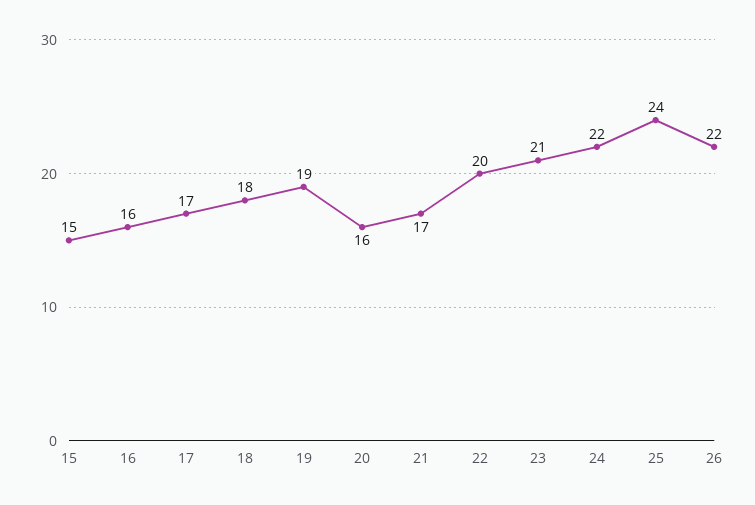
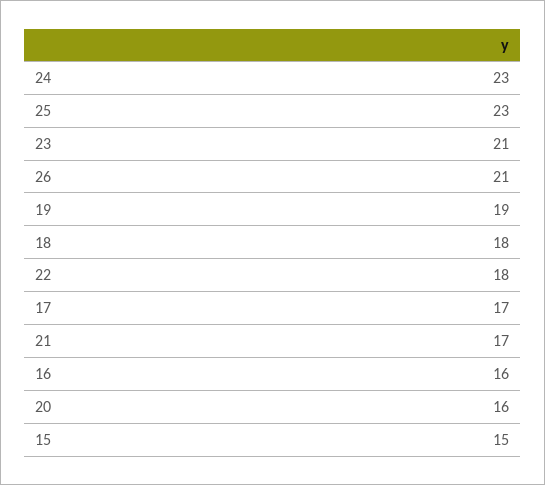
22: 20 -> 18
24: 22 -> 23
25: 24 -> 23
26: 22 -> 21

